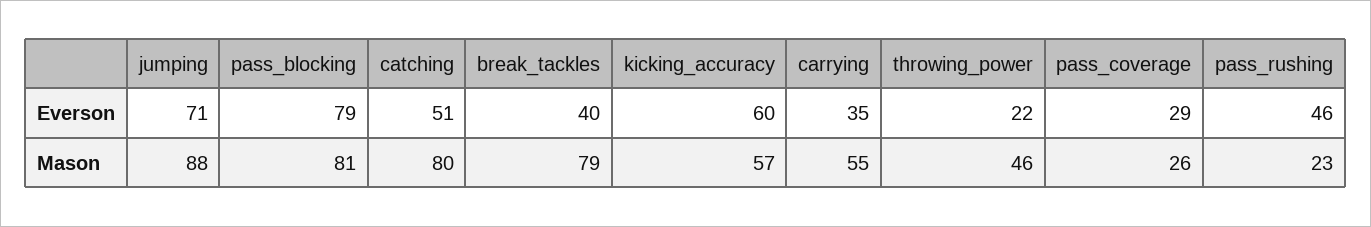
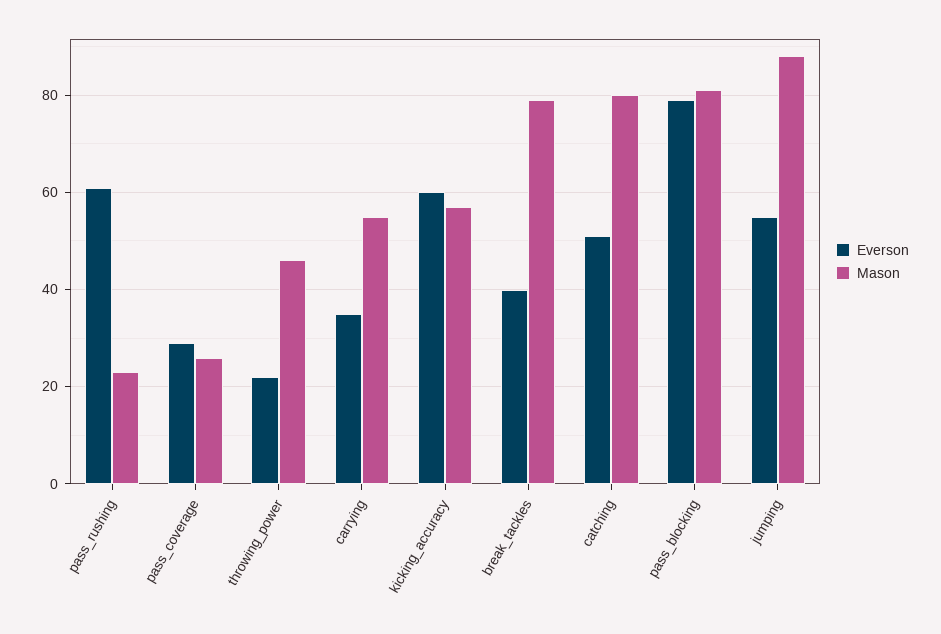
Everson, jumping: 71 -> 55
Everson, pass_rushing: 46 -> 60

